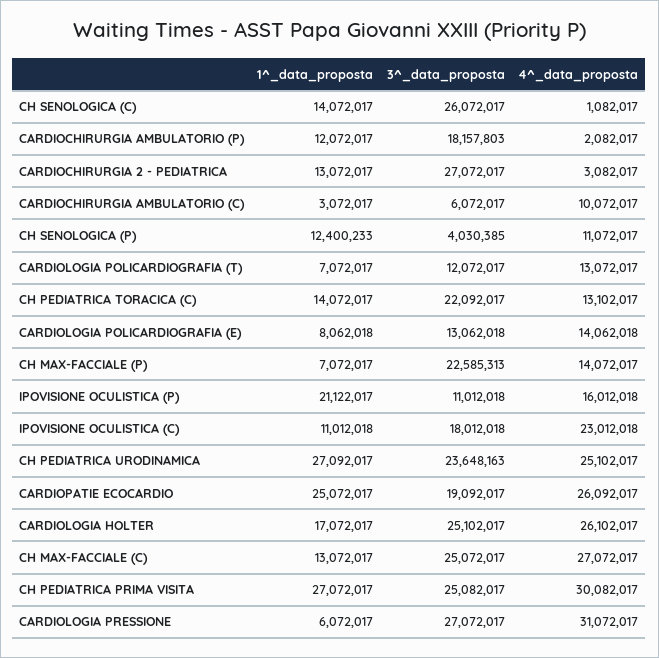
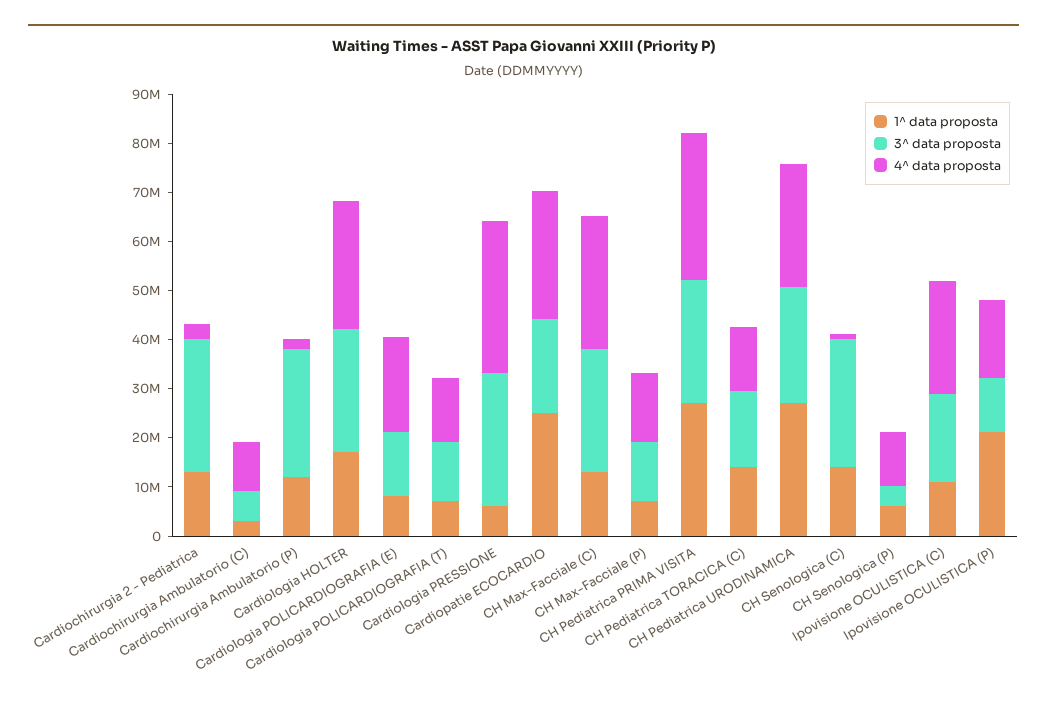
3^_data_proposta, CARDIOCHIRURGIA AMBULATORIO (P): 18157803 -> 26000000
1^_data_proposta, CH SENOLOGICA (P): 12400233 -> 6000000
3^_data_proposta, CH PEDIATRICA TORACICA (C): 22092017 -> 16000000
4^_data_proposta, CARDIOLOGIA POLICARDIOGRAFIA (E): 14062018 -> 20000000
3^_data_proposta, CH MAX-FACCIALE (P): 22585313 -> 12000000

